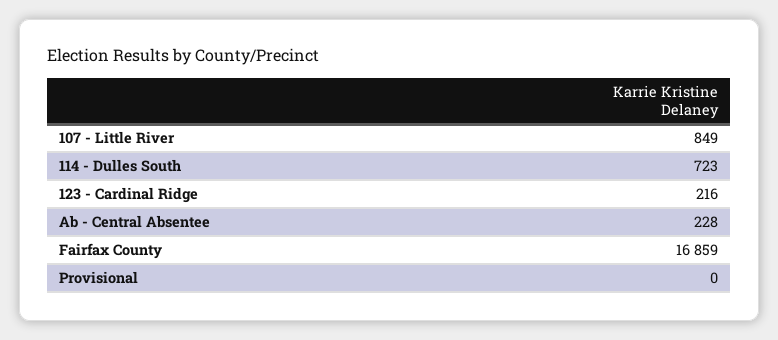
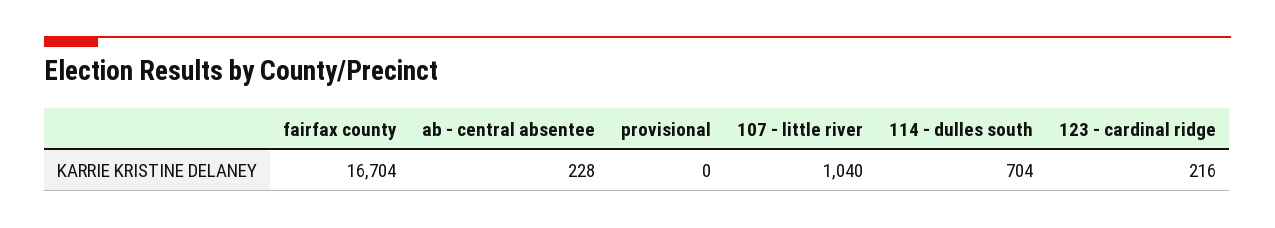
107 - Little River: 849 -> 1040
114 - Dulles South: 723 -> 704
Fairfax County: 16859 -> 16704

